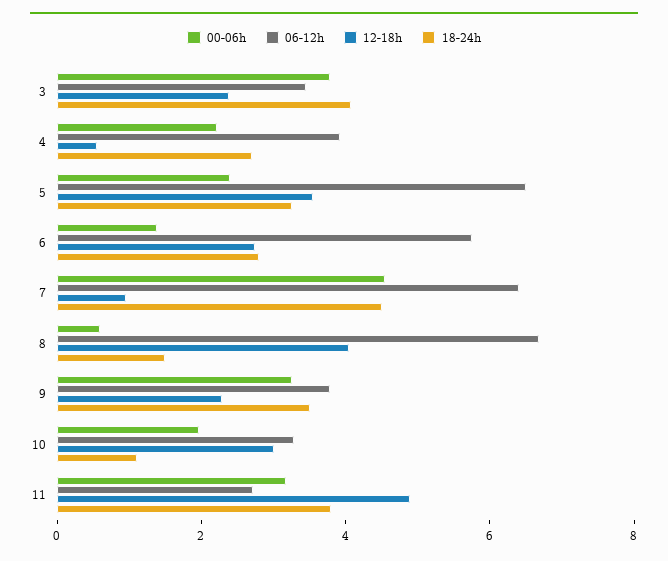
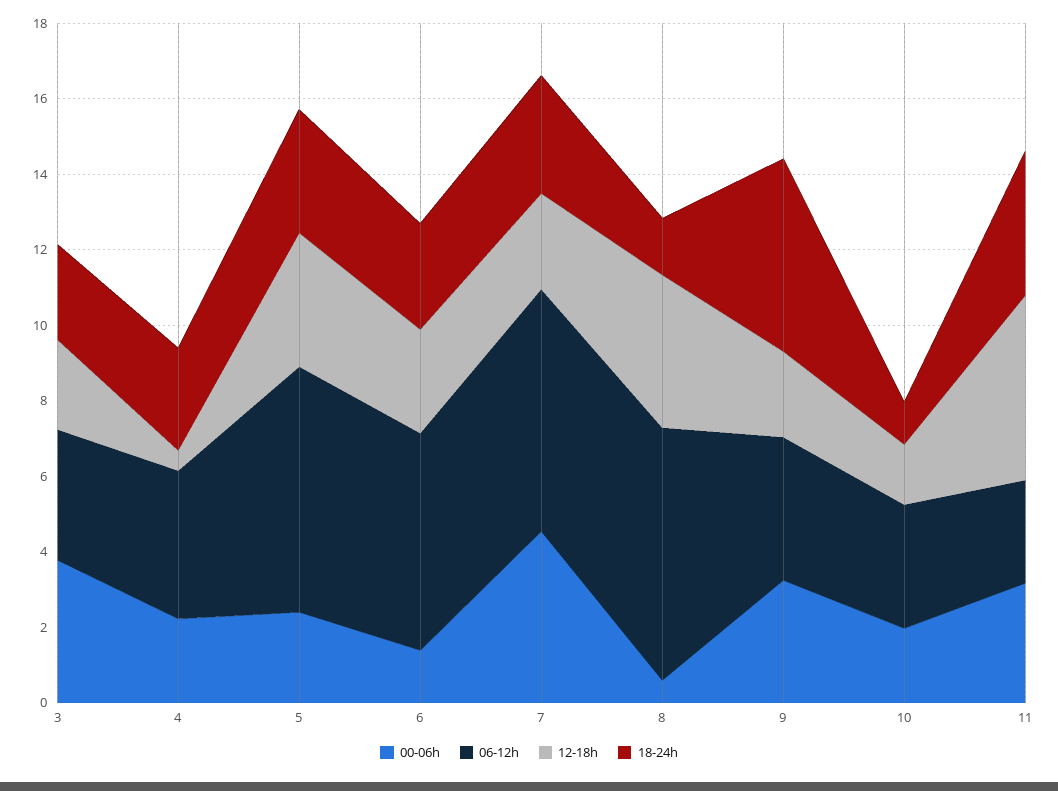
18-24h, 3: 4 -> 2.5
12-18h, 7: 1 -> 2.5
18-24h, 7: 4.5 -> 3
18-24h, 9: 3.5 -> 5
12-18h, 10: 3 -> 1.5

